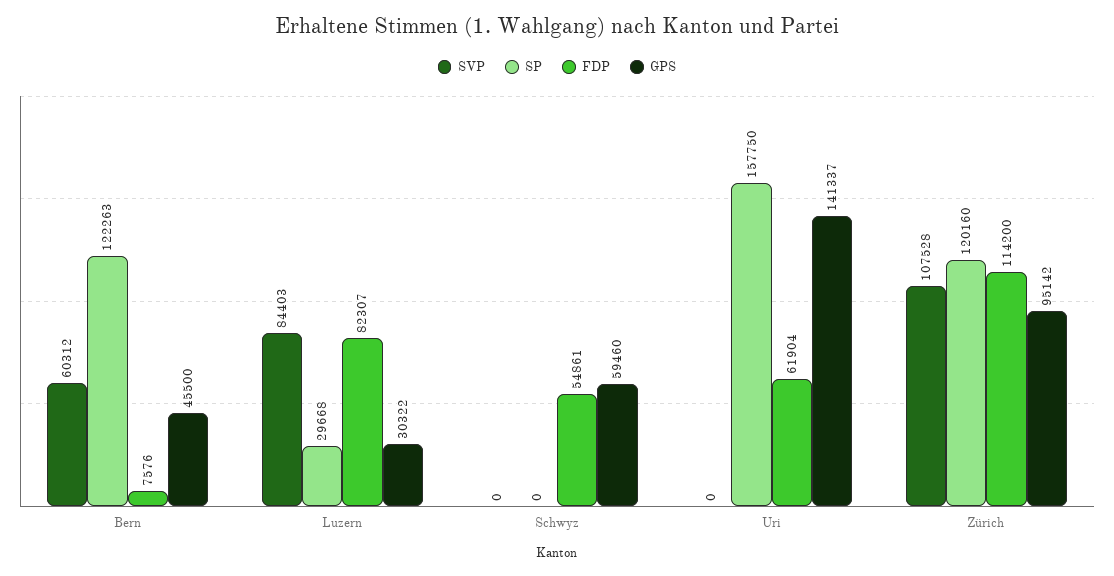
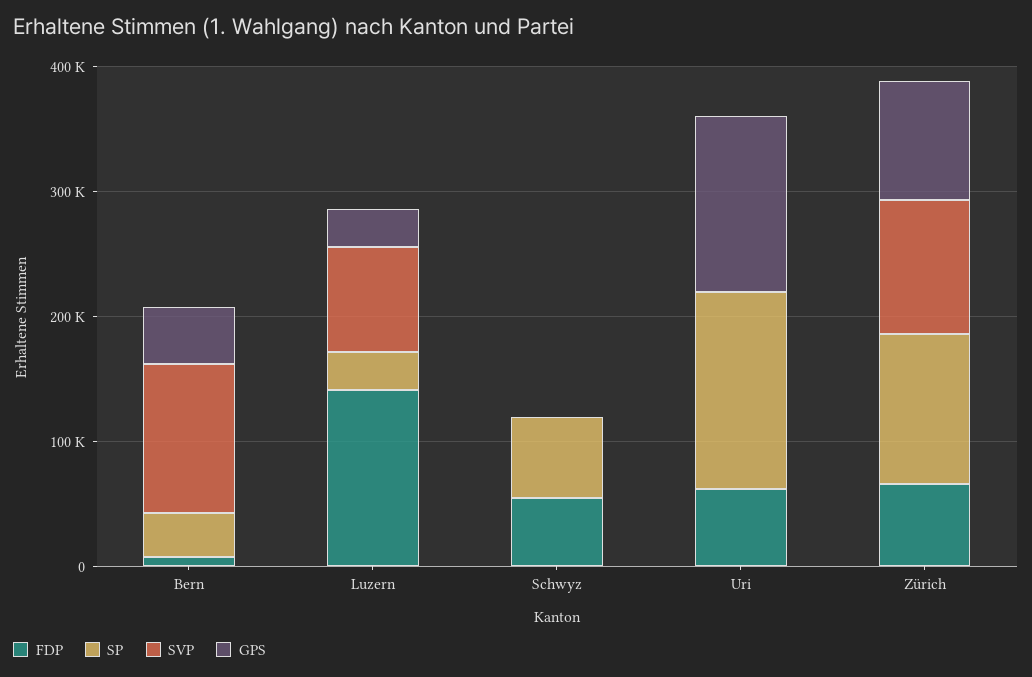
SVP, Bern: 60312 -> 120000
SP, Bern: 122263 -> 40000
FDP, Luzern: 82307 -> 140000
SP, Schwyz: 0 -> 60000
GPS, Schwyz: 59460 -> 0
FDP, Zürich: 114200 -> 60000

